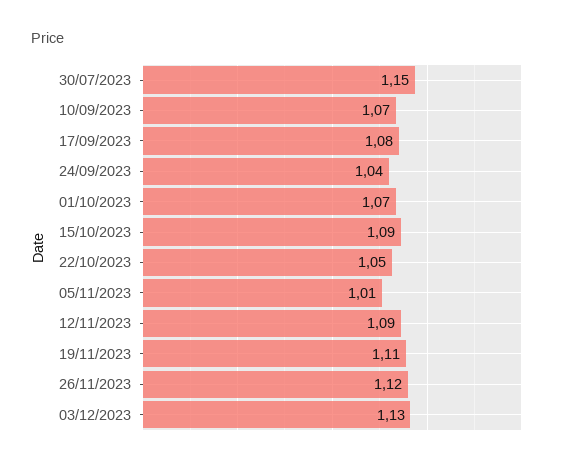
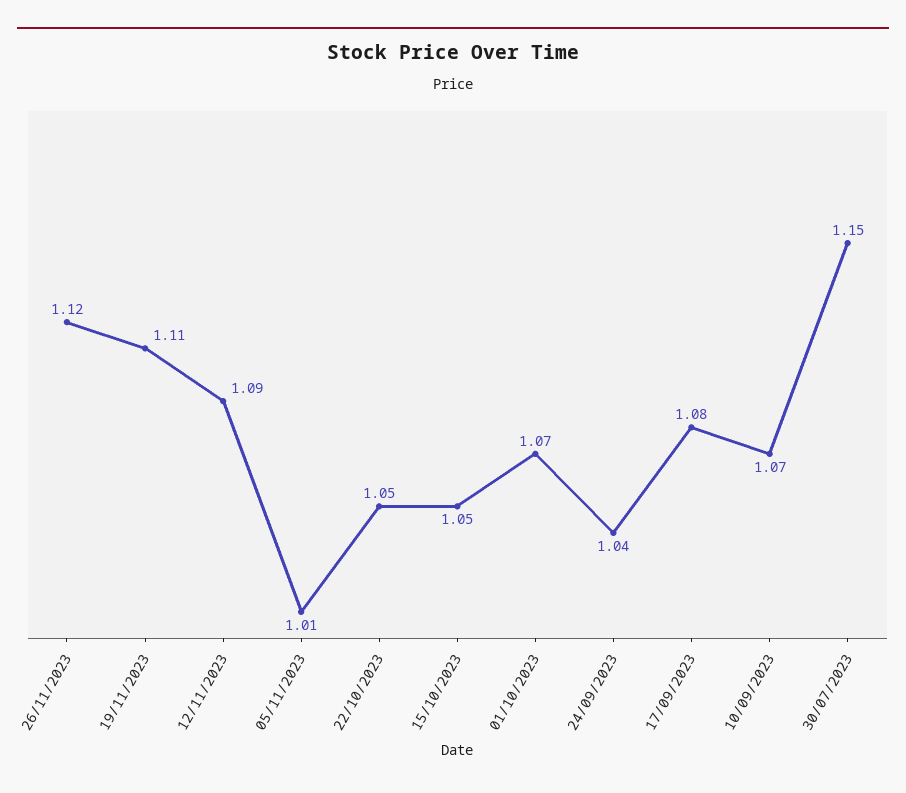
15/10/2023: 1.09 -> 1.05
03/12/2023: 1.13 -> none

